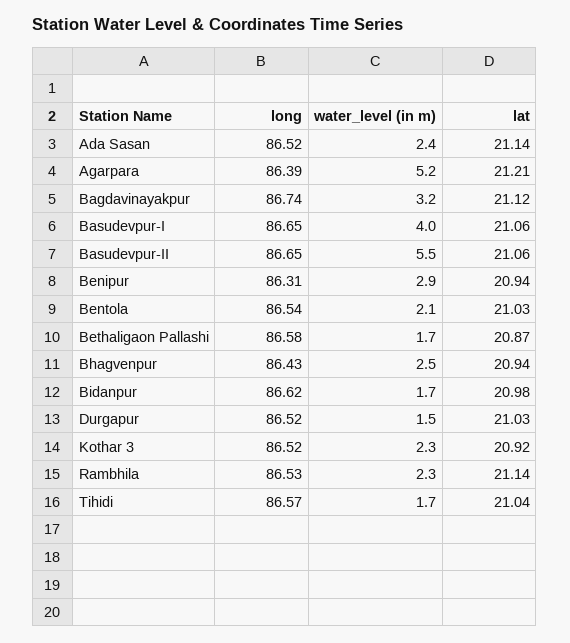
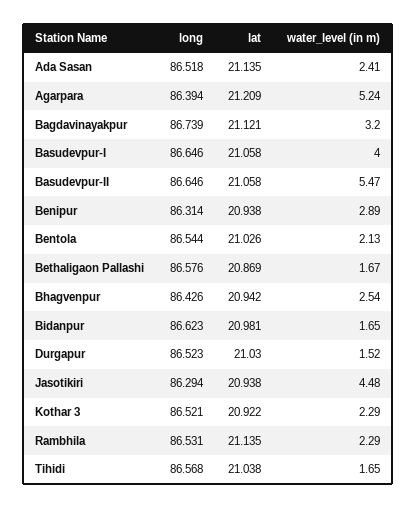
long, Jasotikiri: none -> 86.294
lat, Jasotikiri: none -> 20.938
water_level (in m), Jasotikiri: none -> 4.48

